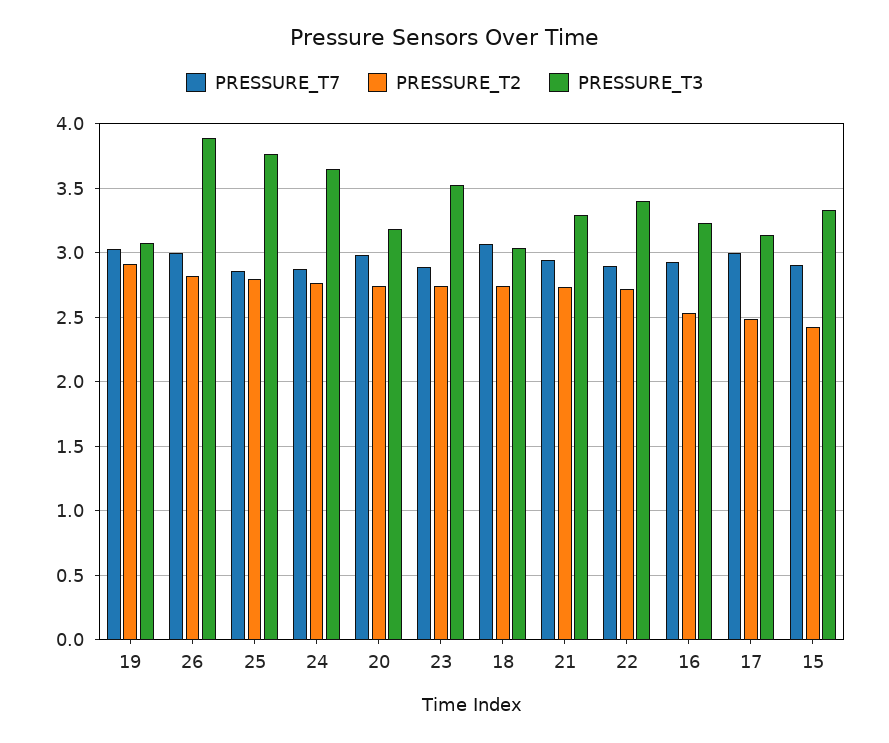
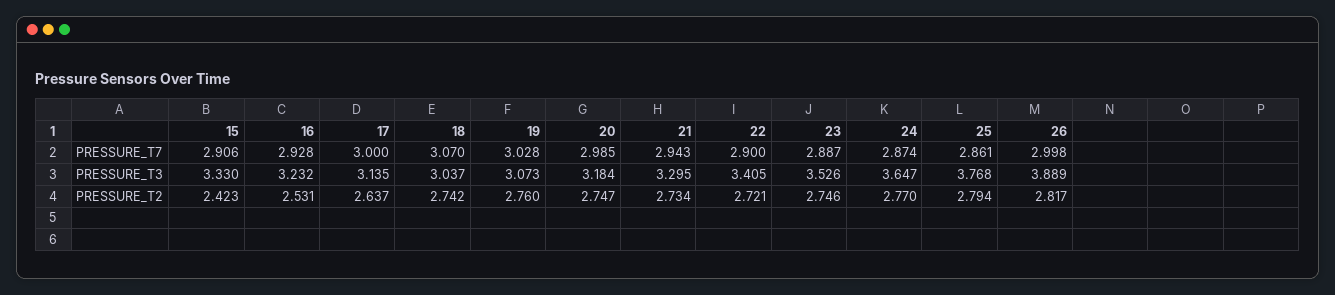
PRESSURE_T2, 19: 2.9 -> 2.76
PRESSURE_T2, 17: 2.5 -> 2.637

